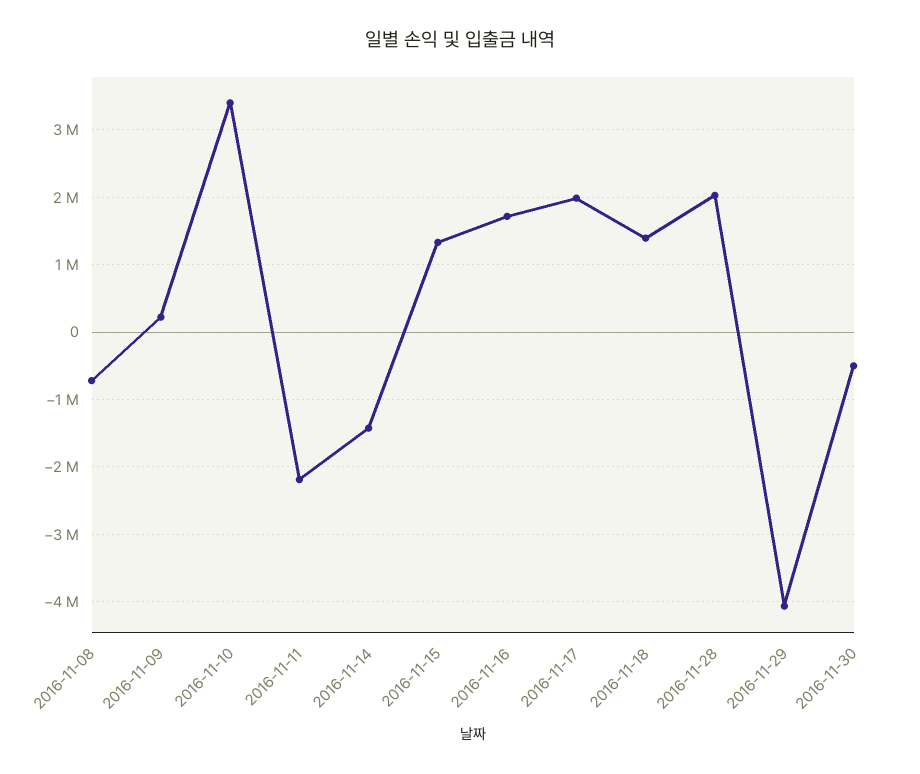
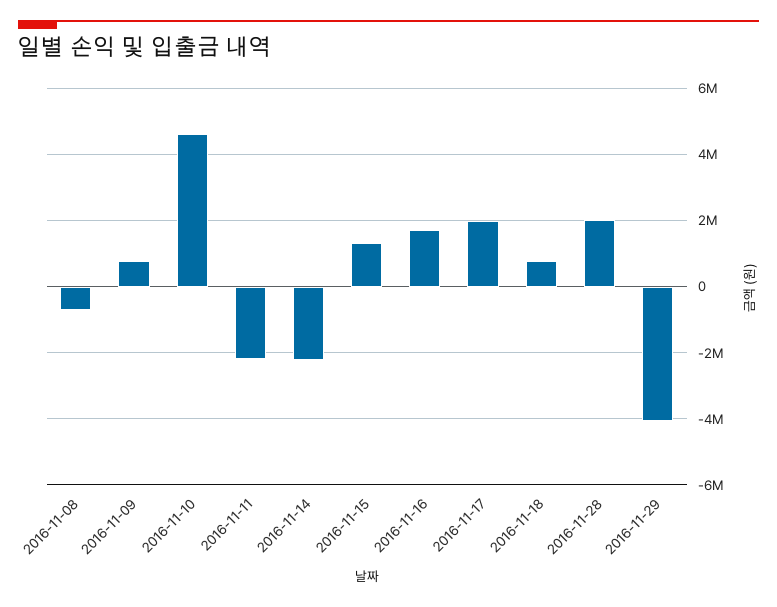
2016-11-09: 200000 -> 800000
2016-11-10: 3400000 -> 4600000
2016-11-14: -1400000 -> -2200000
2016-11-18: 1400000 -> 800000
2016-11-30: -500000 -> none

